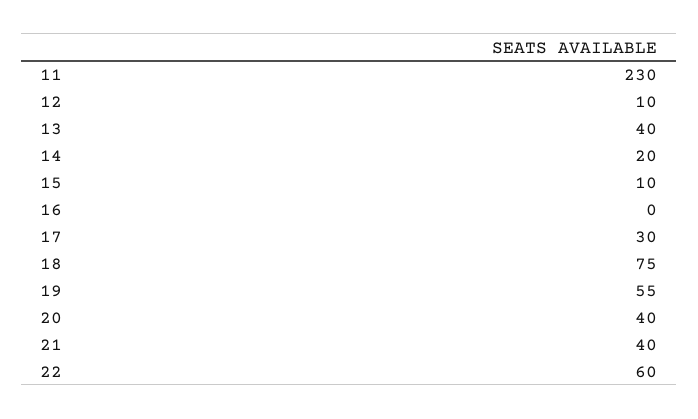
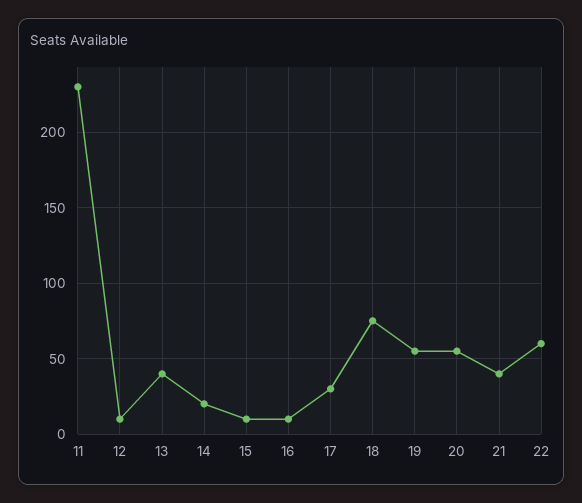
16: 0 -> 10
20: 40 -> 55

